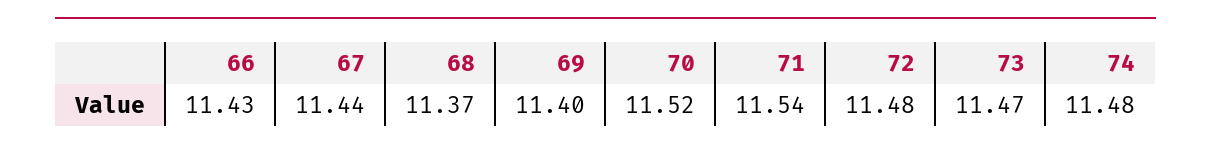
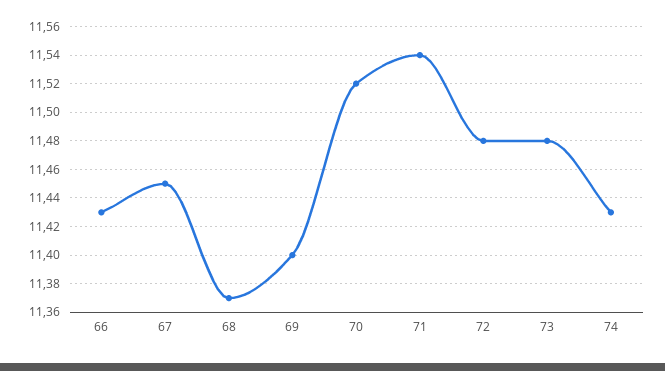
67: 11.44 -> 11.45
73: 11.47 -> 11.48
74: 11.48 -> 11.43

